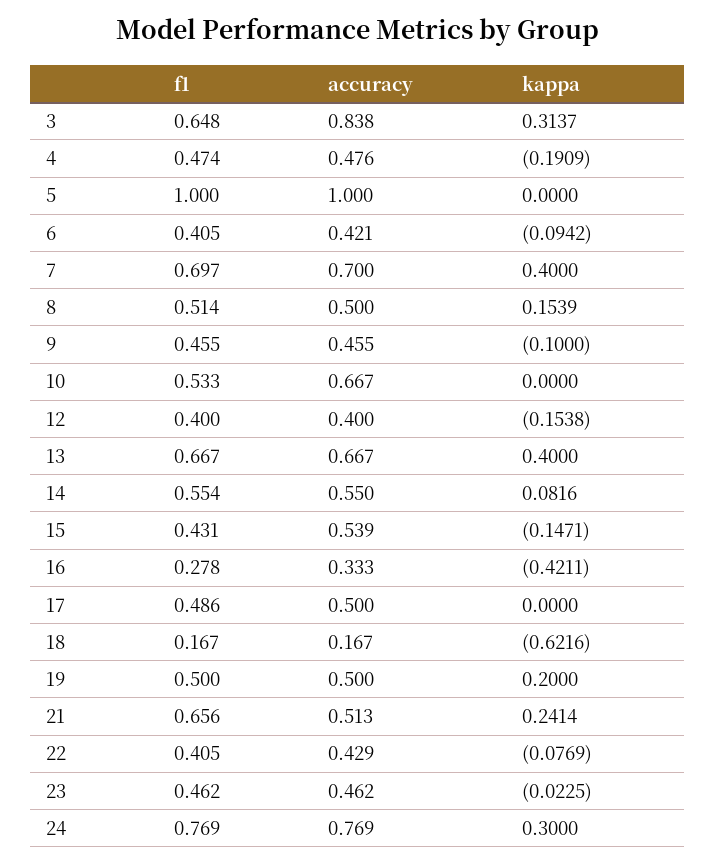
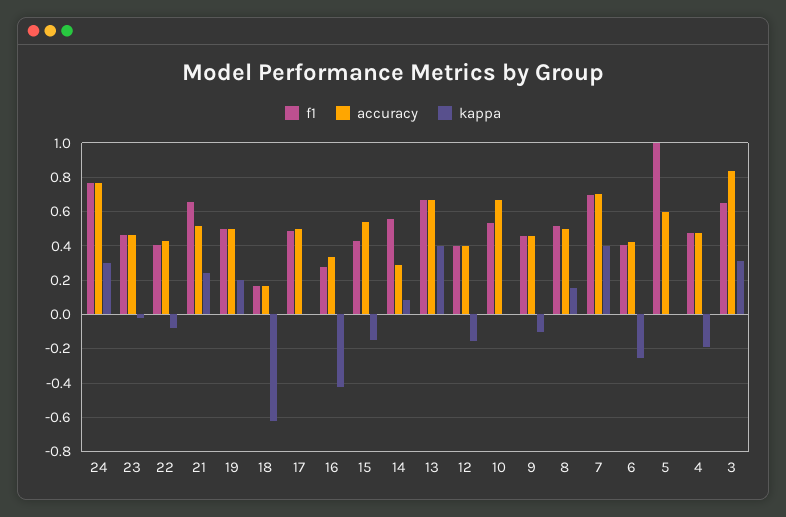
accuracy, 5: 1 -> 0.6
kappa, 6: -0.0942 -> -0.25
accuracy, 14: 0.55 -> 0.3

